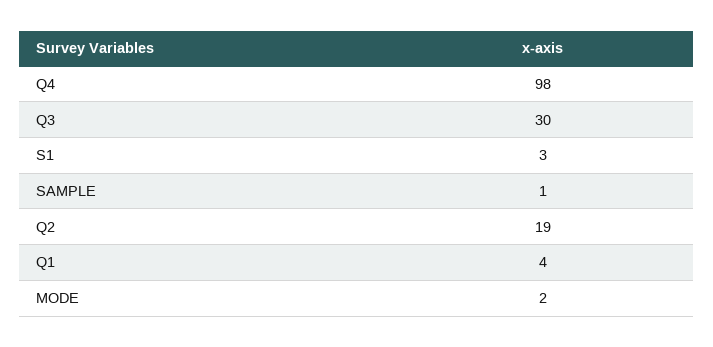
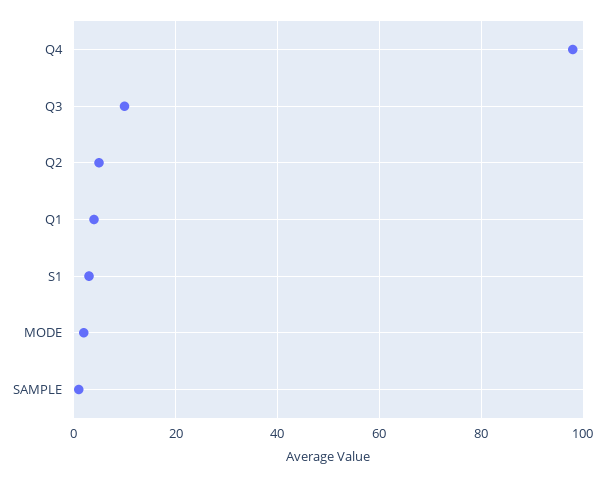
Q3: 30 -> 10
Q2: 19 -> 5

